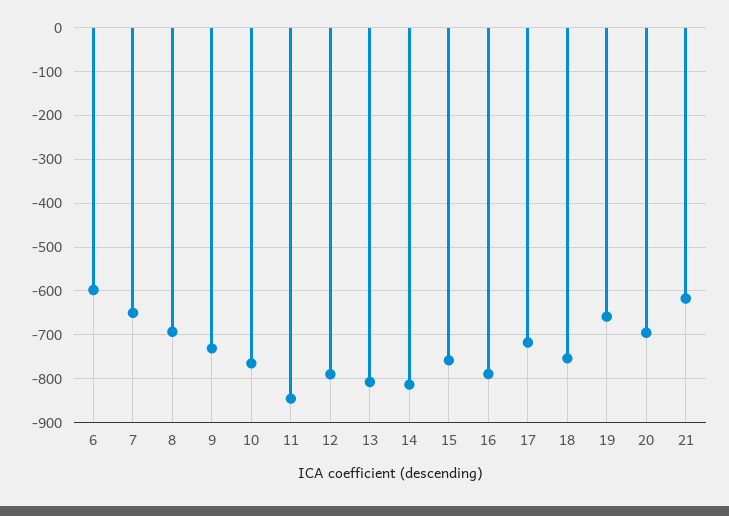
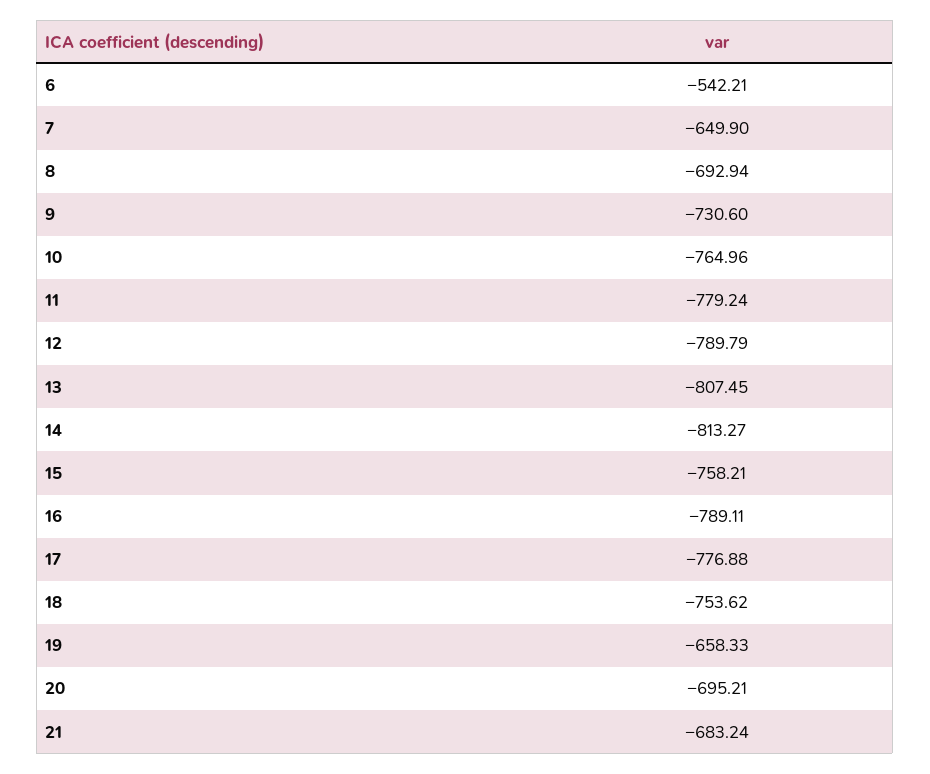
6: -600 -> -542.21
11: -840 -> -779.24
17: -720 -> -776.88
21: -620 -> -683.24

